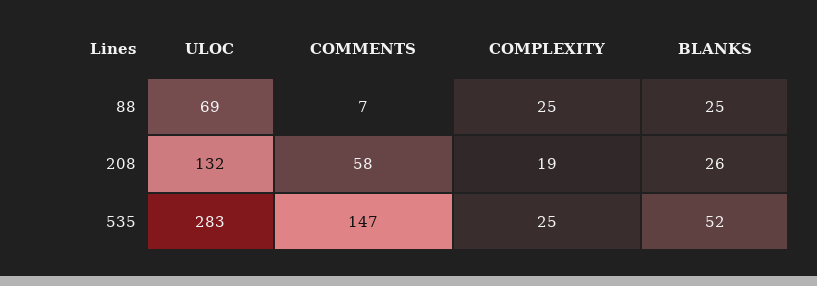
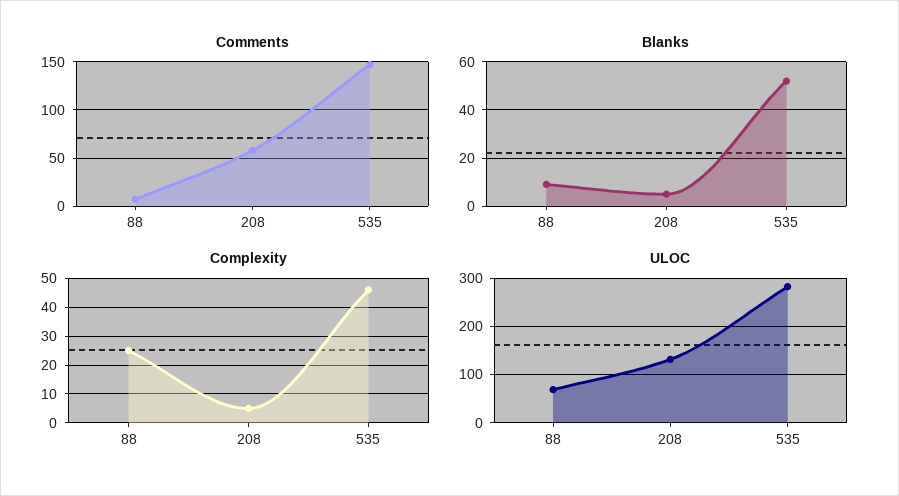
BLANKS, 88: 25 -> 10
COMPLEXITY, 208: 19 -> 5
BLANKS, 208: 26 -> 5
COMPLEXITY, 535: 25 -> 45

